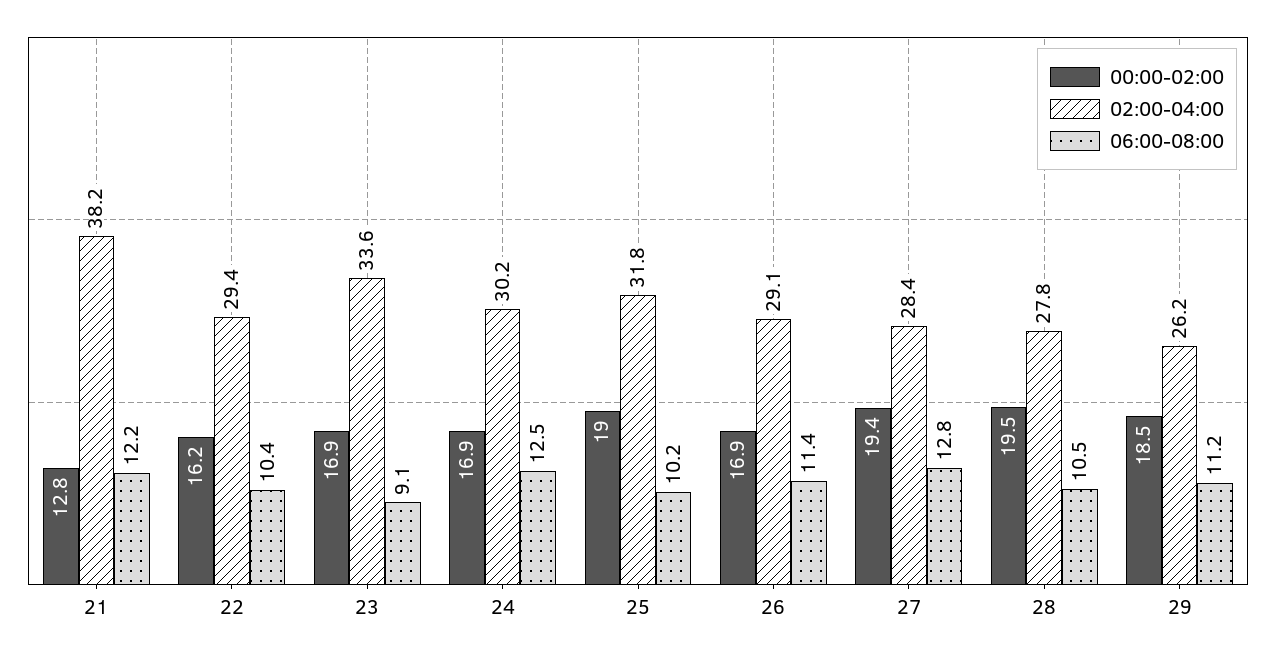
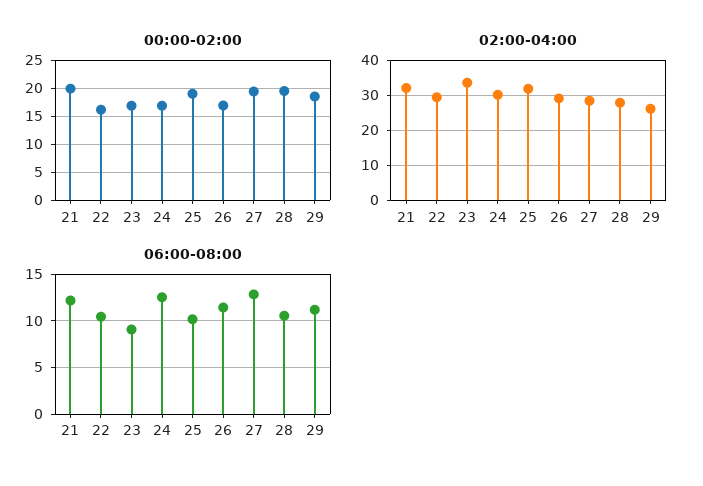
00:00-02:00, 21: 12.8 -> 20
02:00-04:00, 21: 38.2 -> 32

